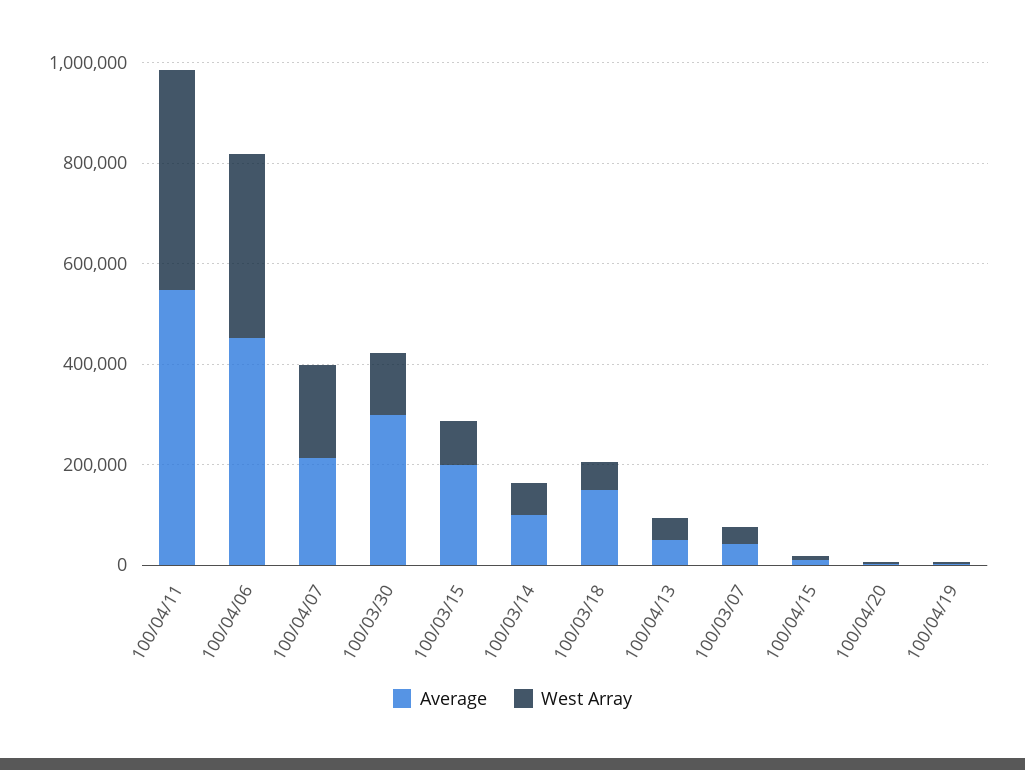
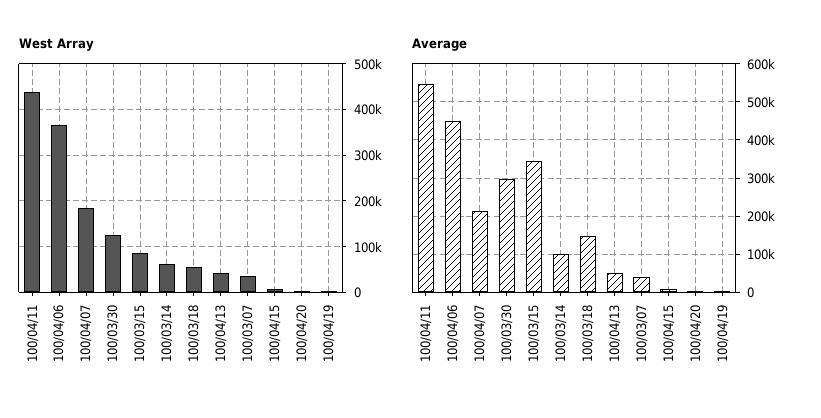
Average, 100/03/15: 200000 -> 340000

